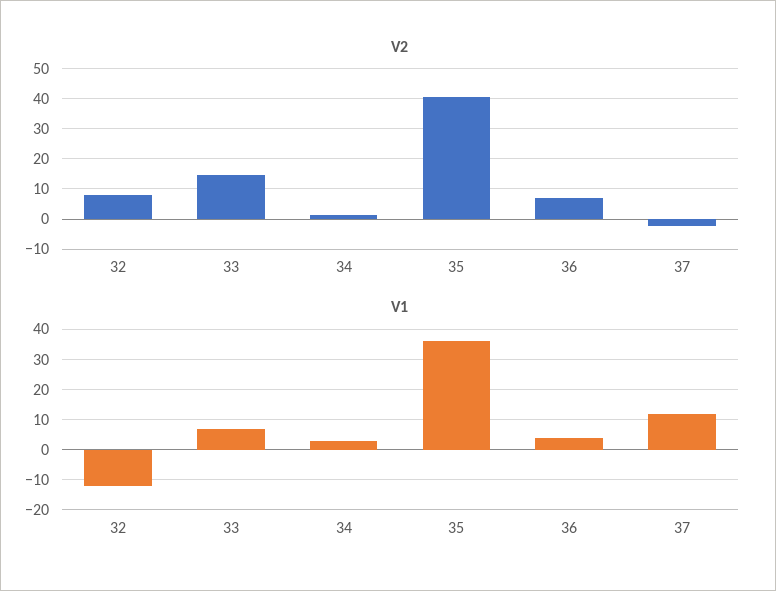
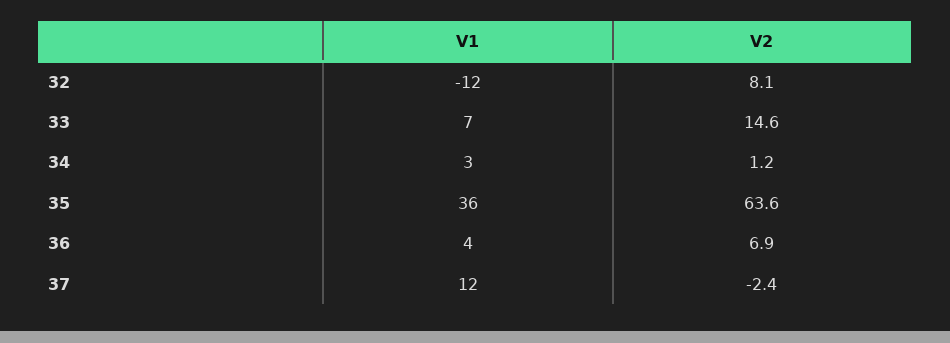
V2, 35: 40 -> 63.6

